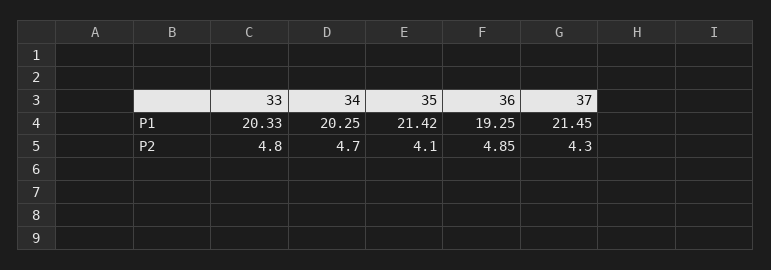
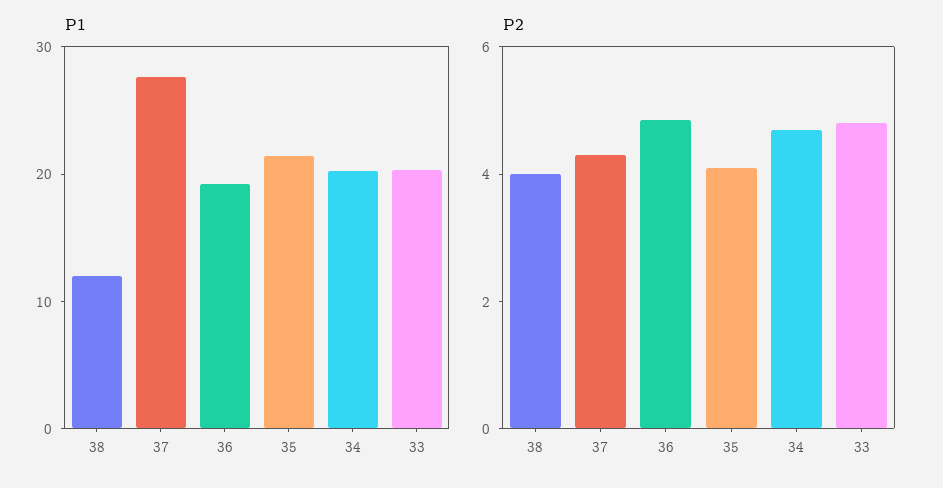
P1, 37: 21.45 -> 28
P1, 38: none -> 12
P2, 38: none -> 4

